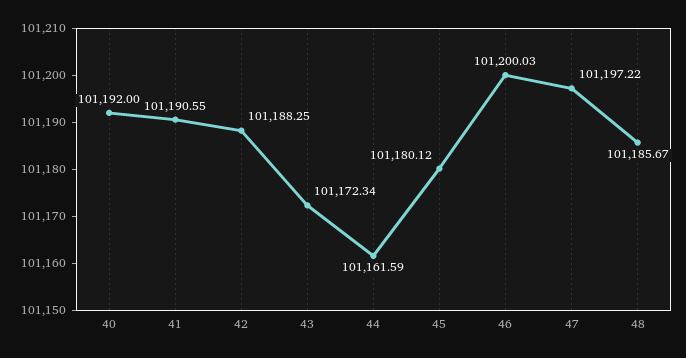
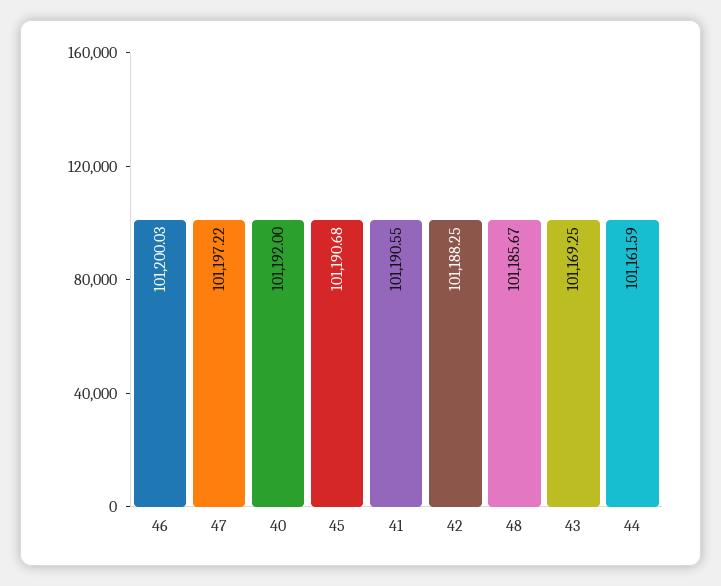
43: 101172.34 -> 101169.25
45: 101180.12 -> 101190.68

